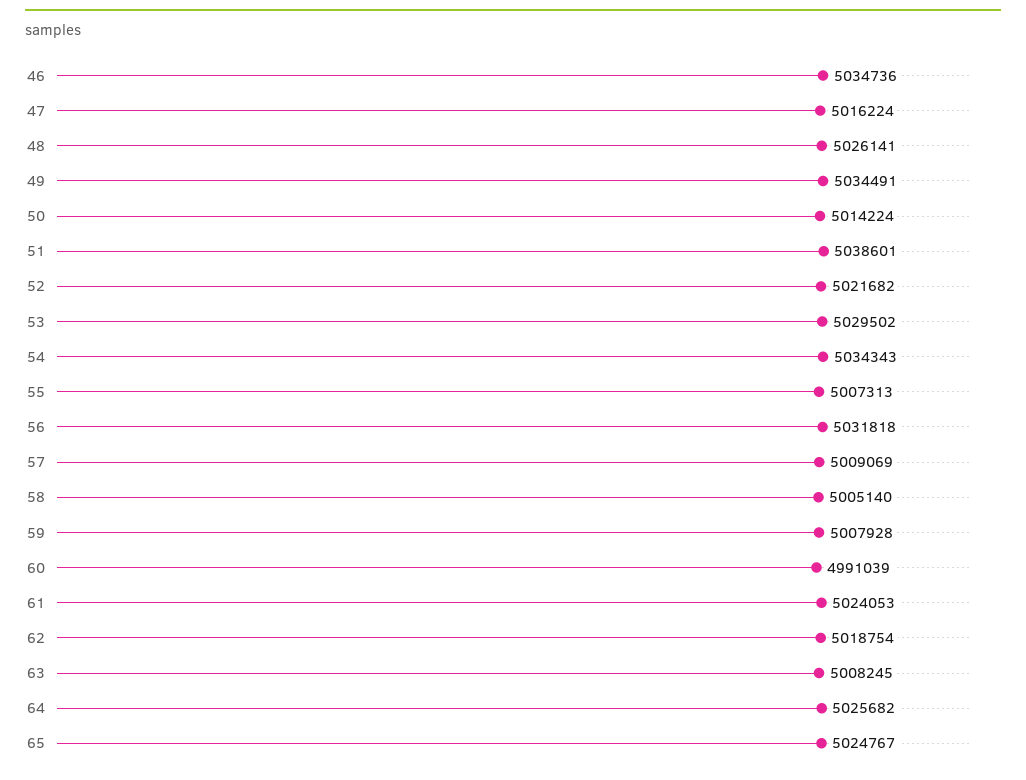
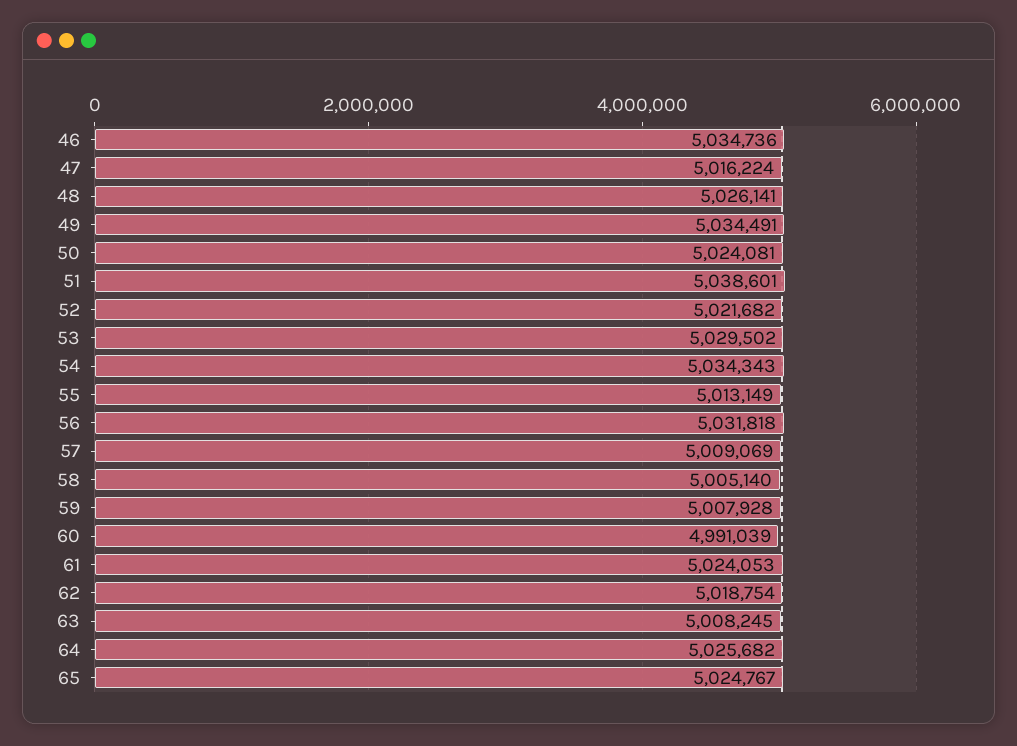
50: 5014224 -> 5024081
55: 5007313 -> 5013149

